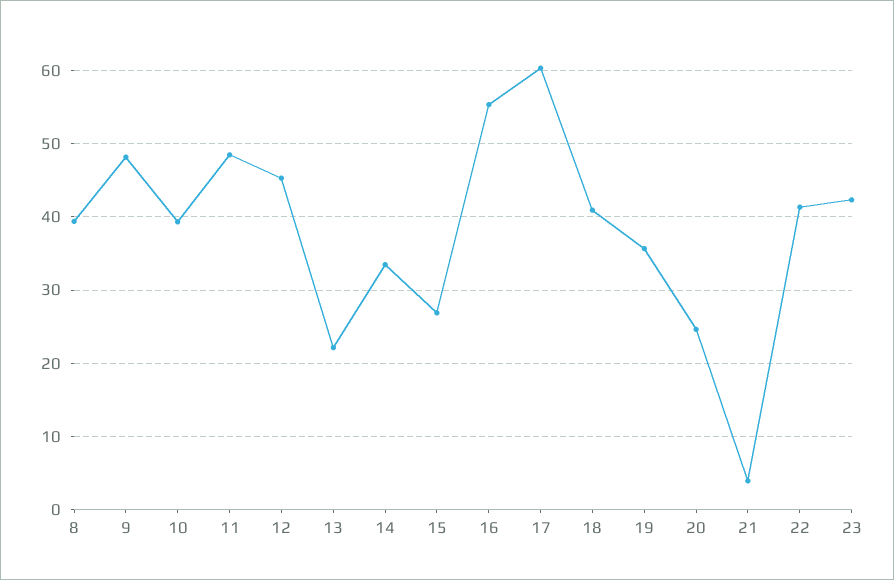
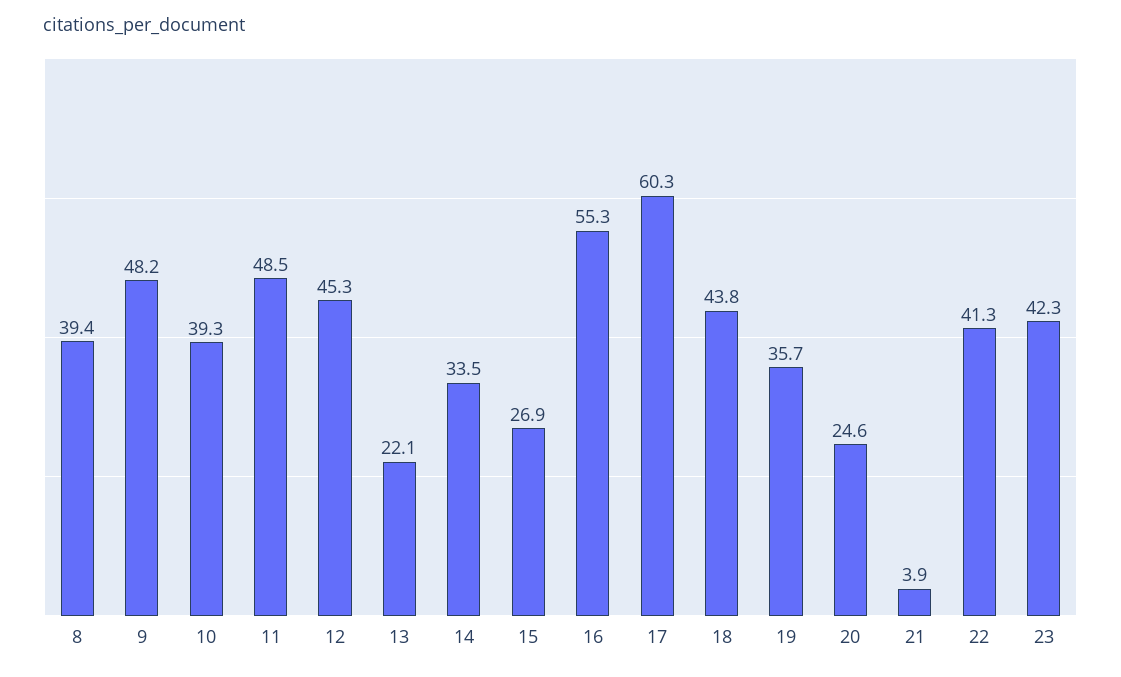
18: 41 -> 43.8

